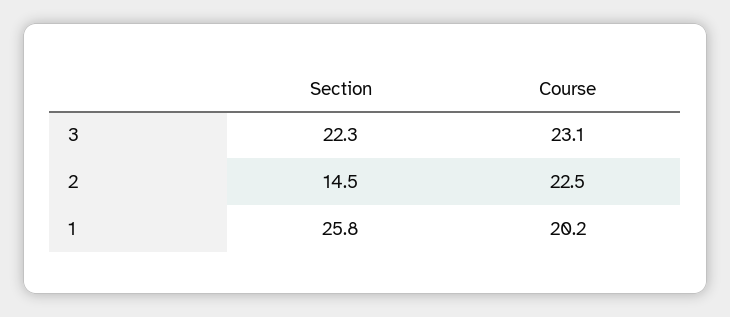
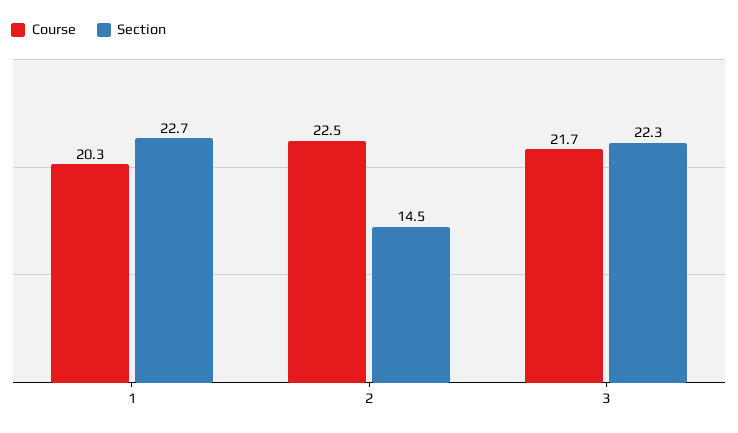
Course, 3: 23.1 -> 21.7
Section, 1: 25.8 -> 22.7
Course, 1: 20.2 -> 20.3

